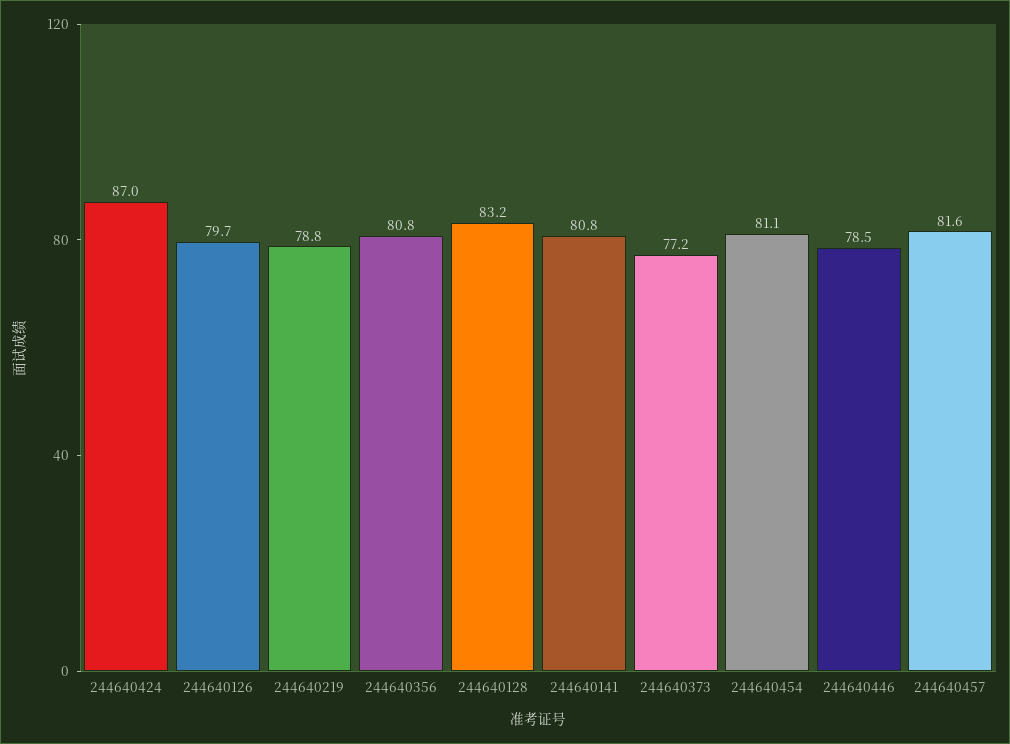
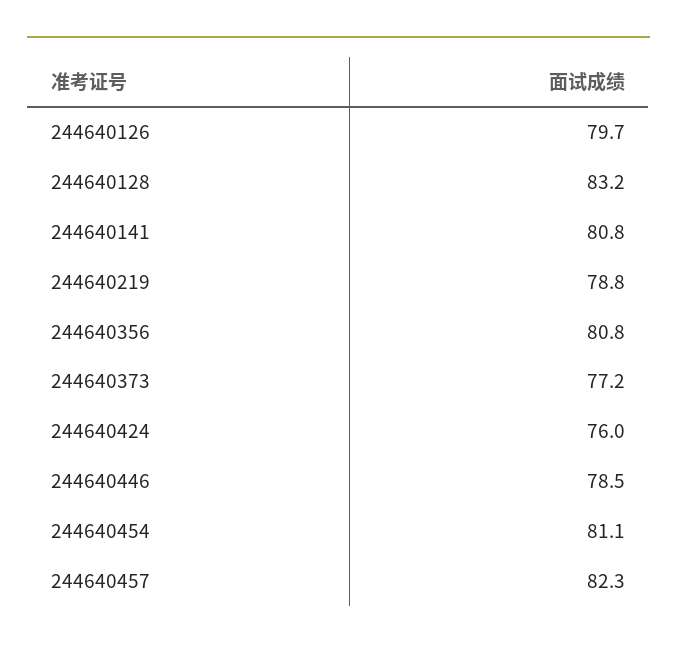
244640424: 87 -> 76
244640457: 81.6 -> 82.3

